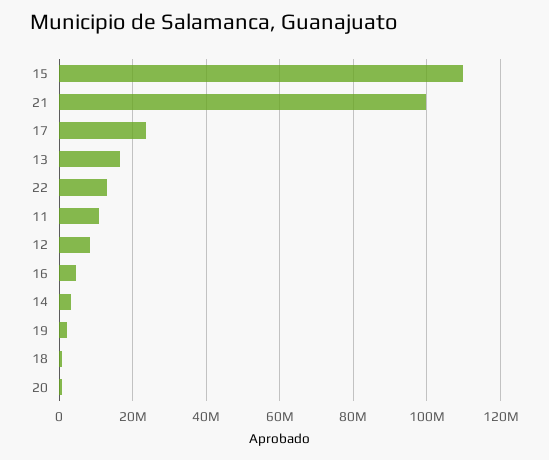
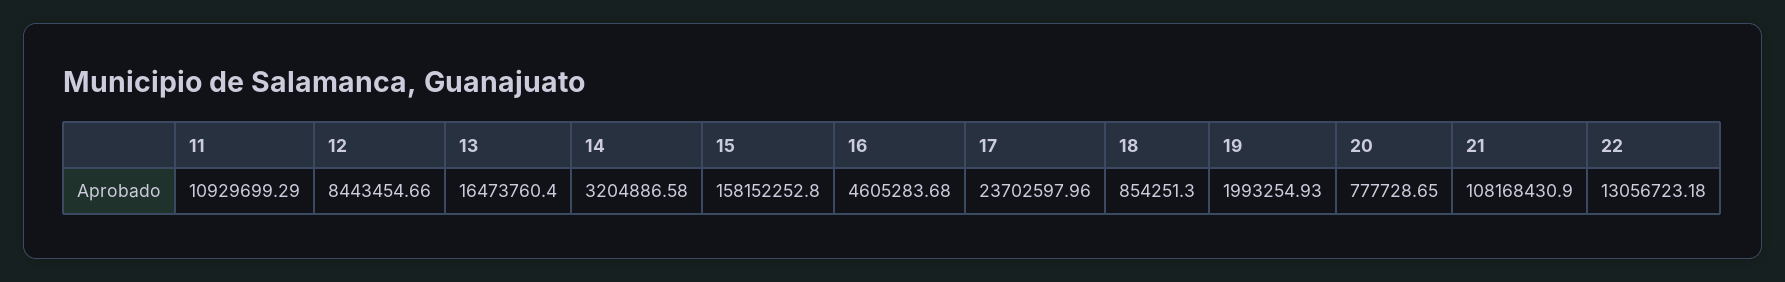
15: 110000000 -> 158152252.8
21: 100000000 -> 108168430.9

